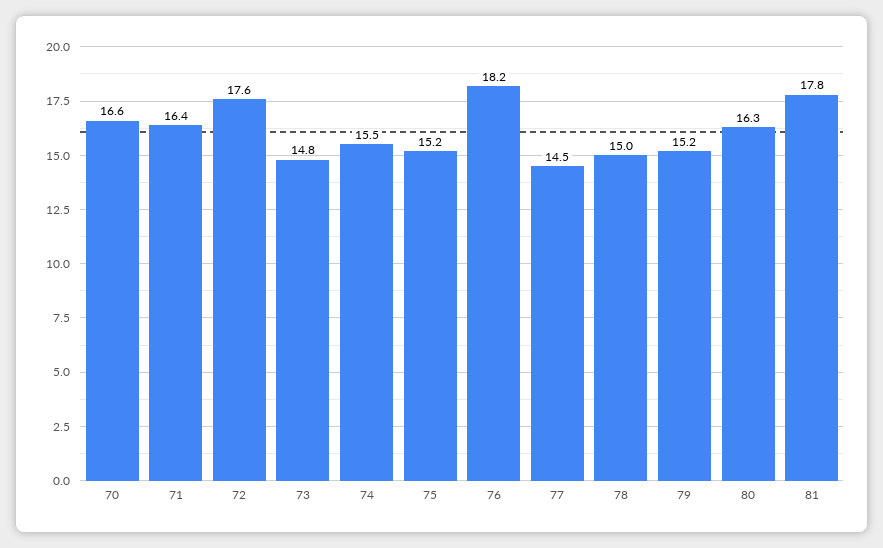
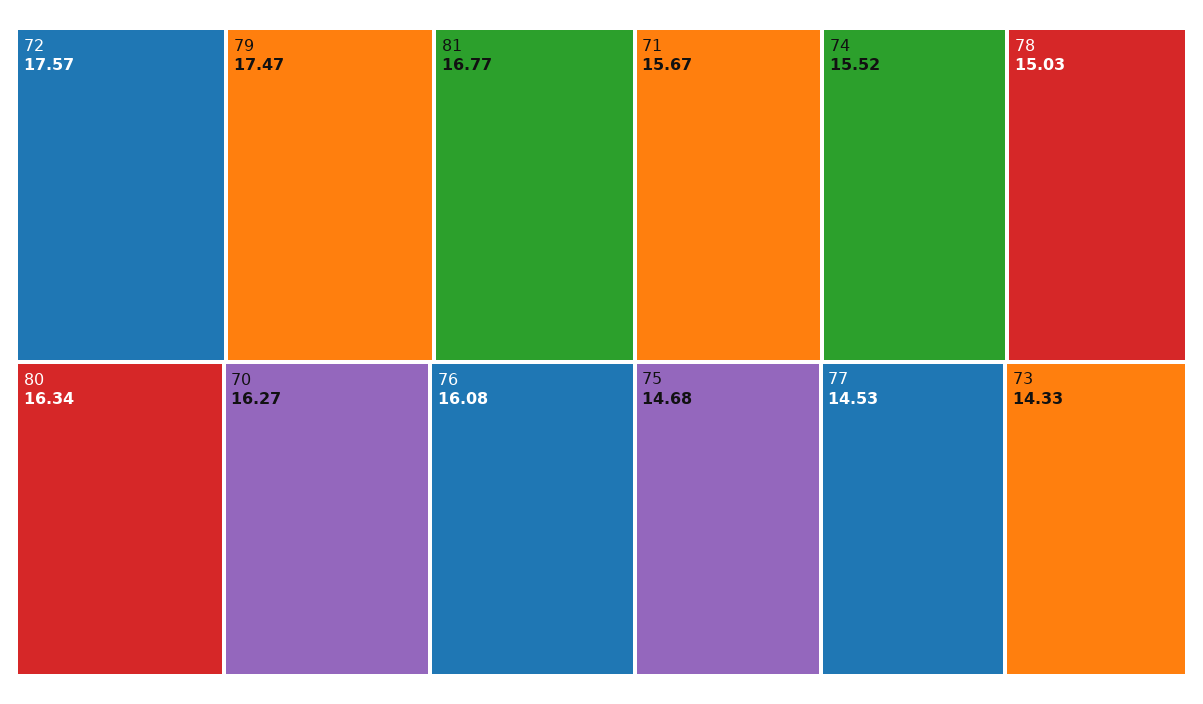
70: 16.6 -> 16.27
71: 16.4 -> 15.67
73: 14.8 -> 14.33
75: 15.2 -> 14.68
76: 18.2 -> 16.08
79: 15.2 -> 17.47
81: 17.8 -> 16.77

